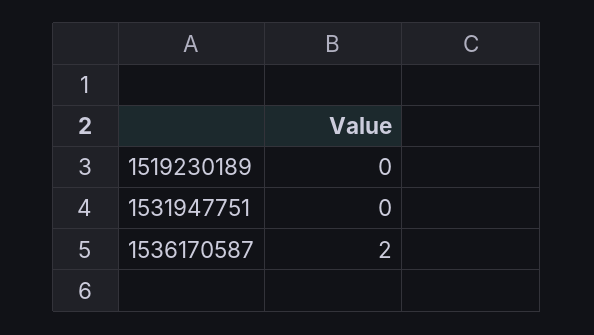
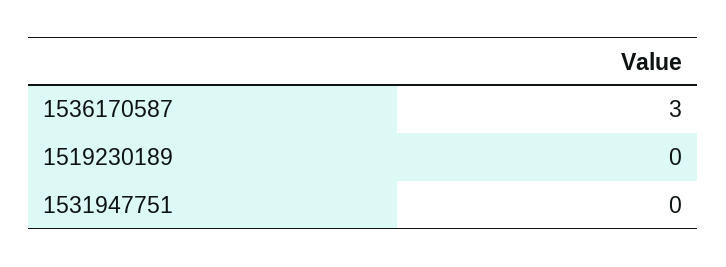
1536170587: 2 -> 3

